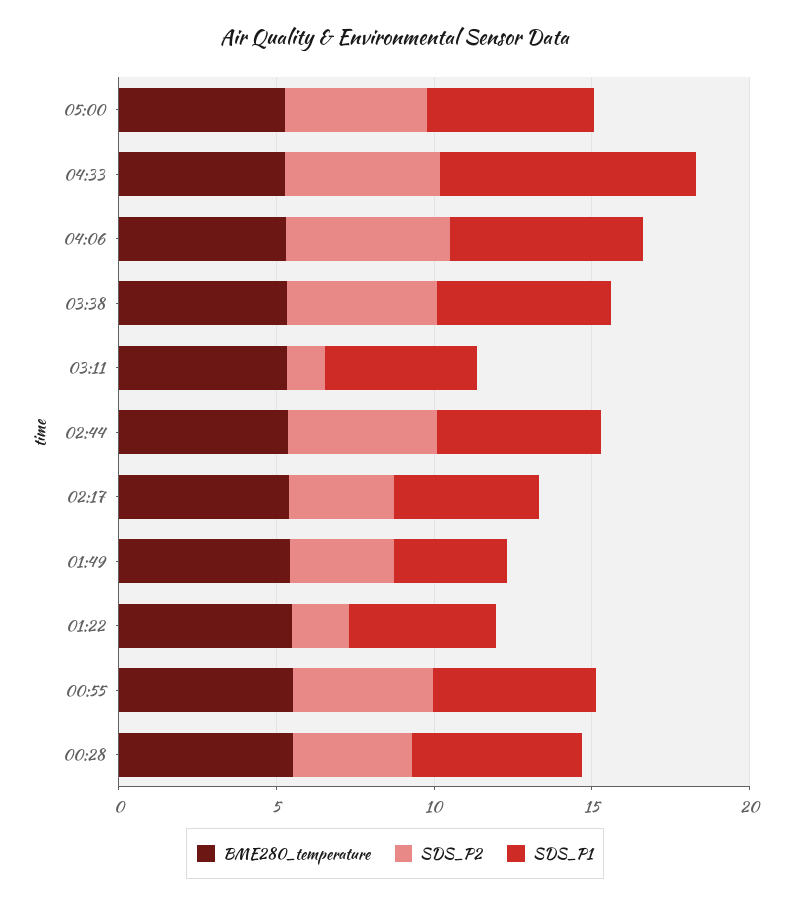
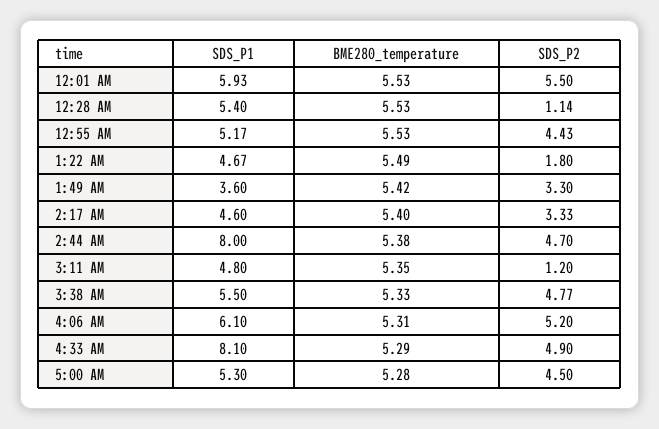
SDS_P1, 02:44: 5 -> 8
SDS_P2, 00:28: 4 -> 1.14
SDS_P1, 12:01 AM: none -> 5.93
BME280_temperature, 12:01 AM: none -> 5.53
SDS_P2, 12:01 AM: none -> 5.5

